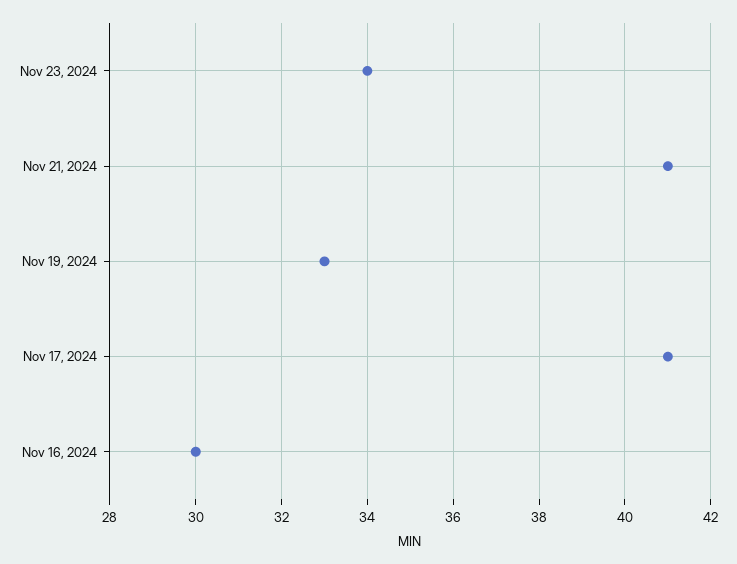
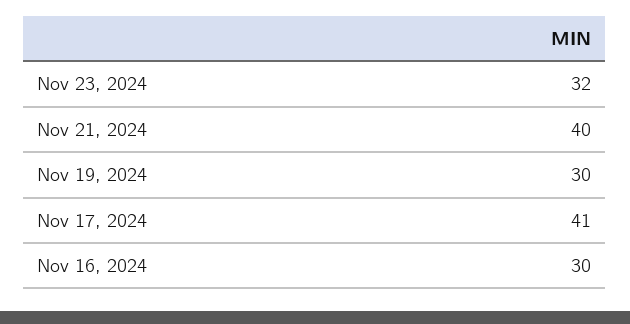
Nov 23, 2024: 34 -> 32
Nov 21, 2024: 41 -> 40
Nov 19, 2024: 33 -> 30

